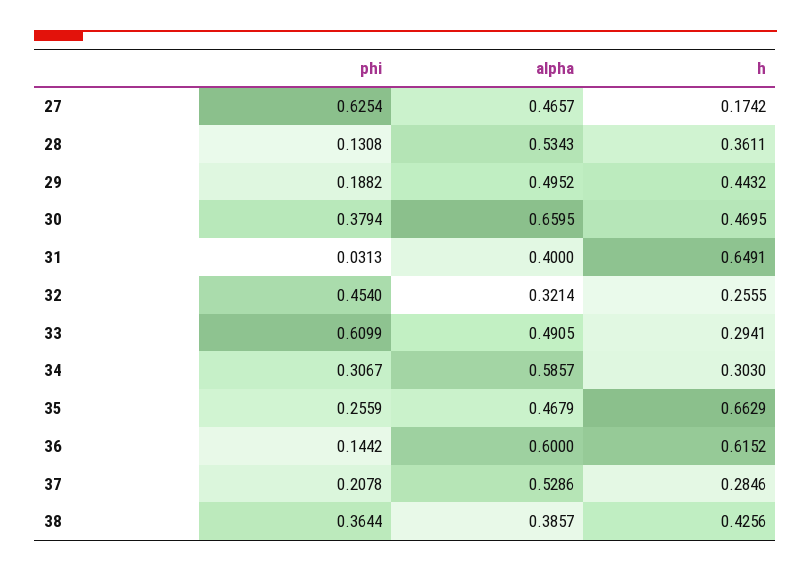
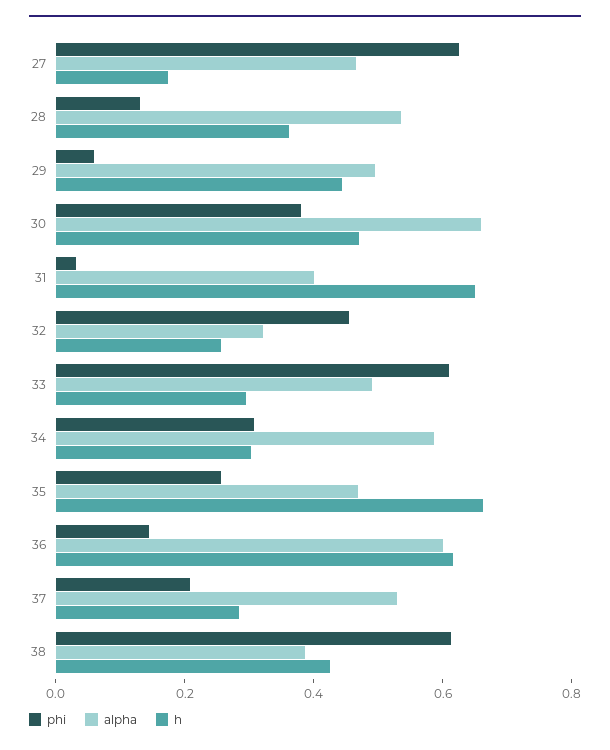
phi, 29: 0.1882 -> 0.05
phi, 38: 0.3644 -> 0.6

